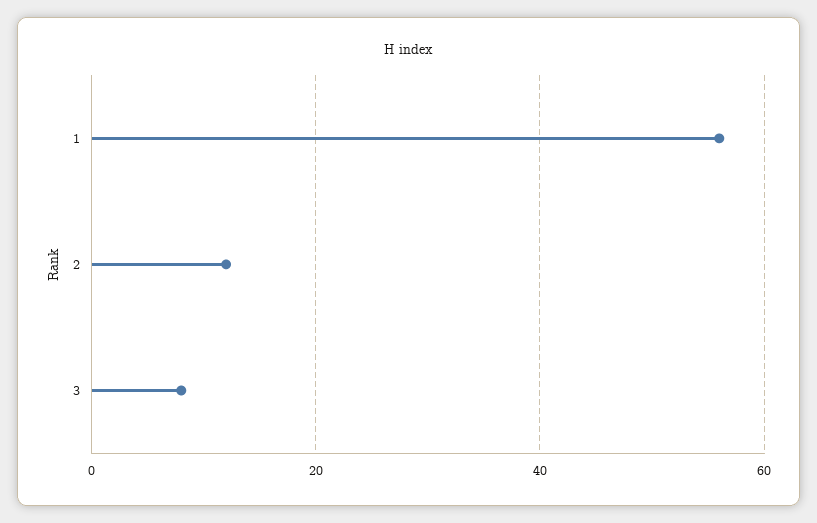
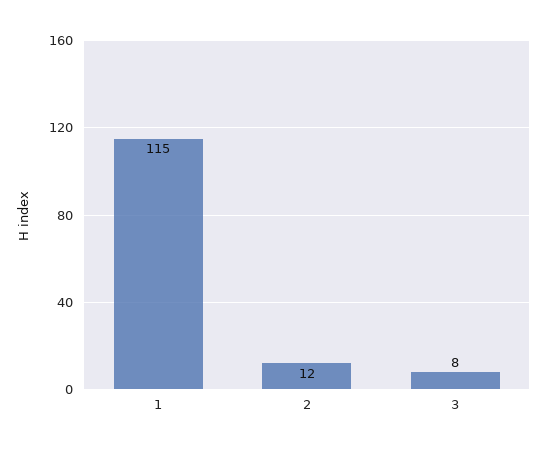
1: 55 -> 115

